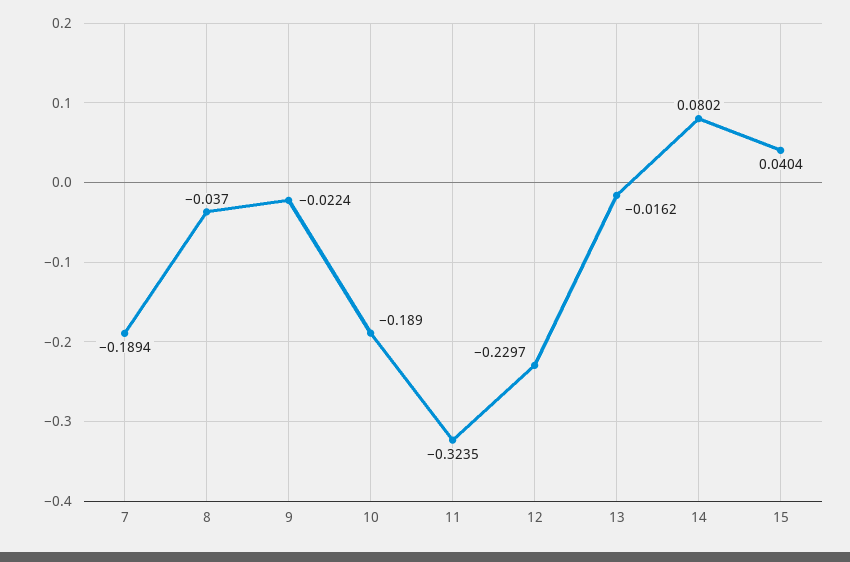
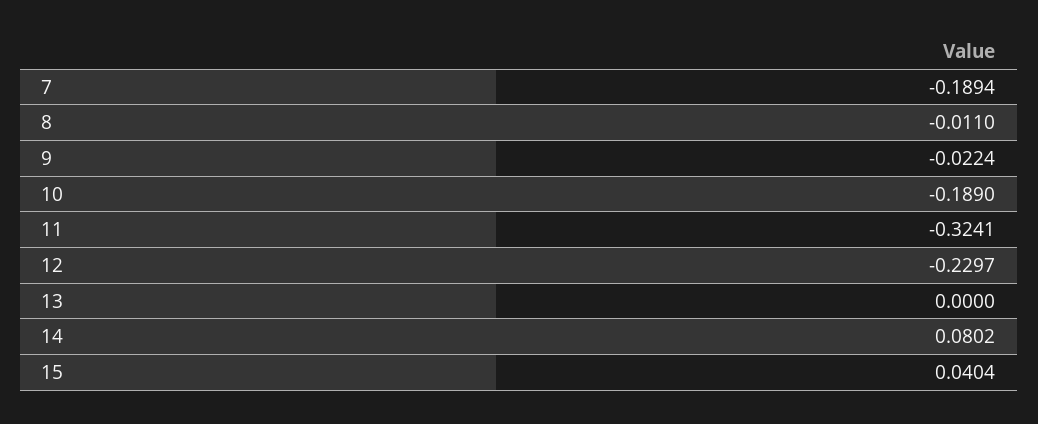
8: -0.037 -> -0.011
11: -0.3235 -> -0.3241
13: -0.0162 -> 0

